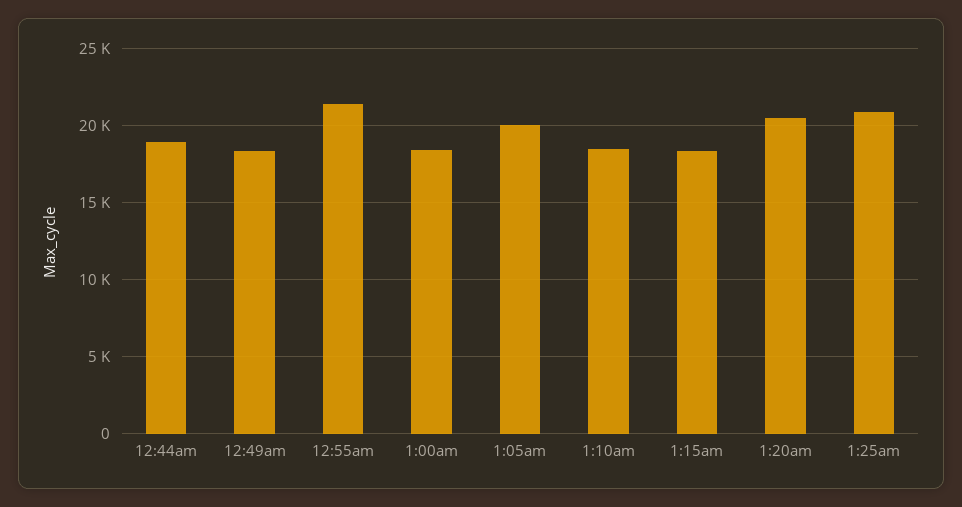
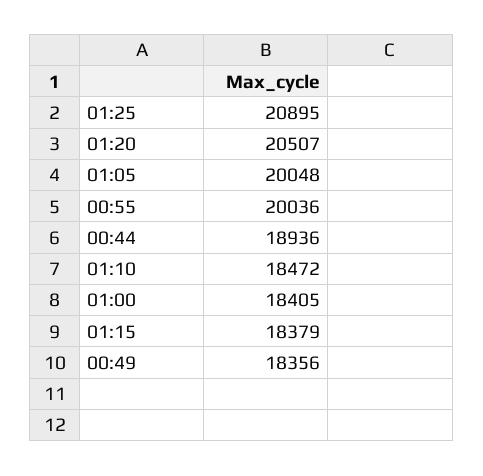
12:55am: 21500 -> 20036

